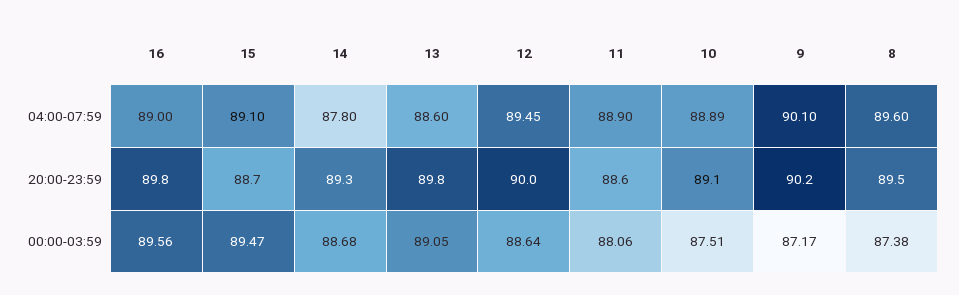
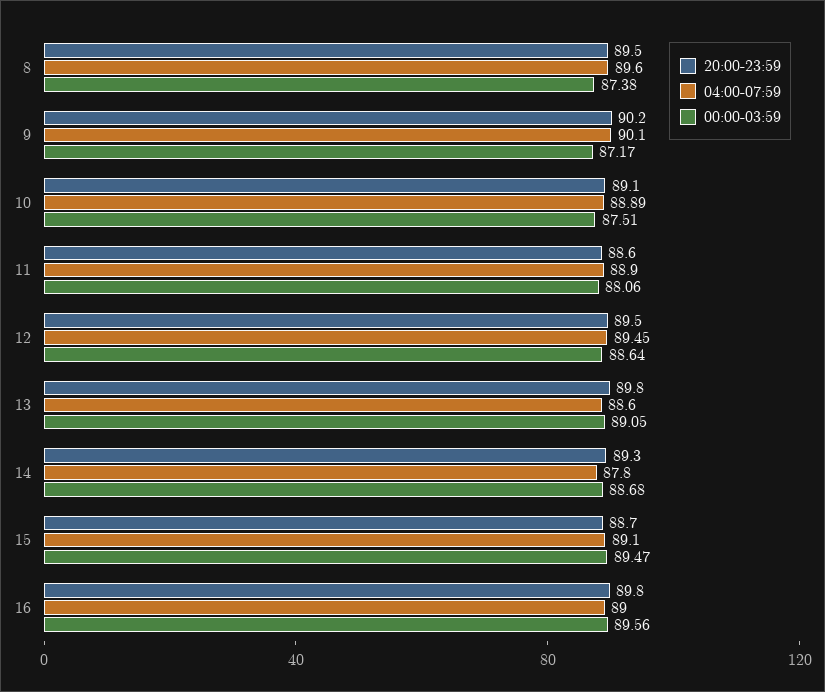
20:00-23:59, 12: 90 -> 89.5

